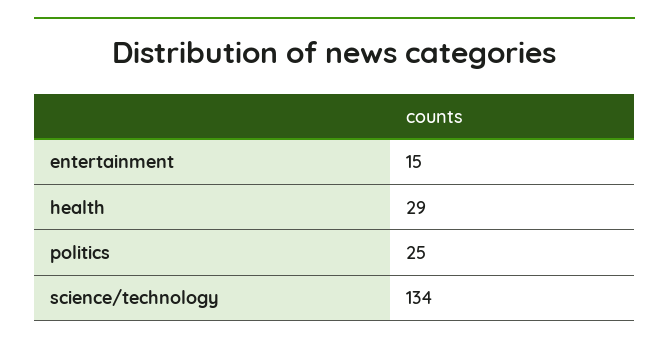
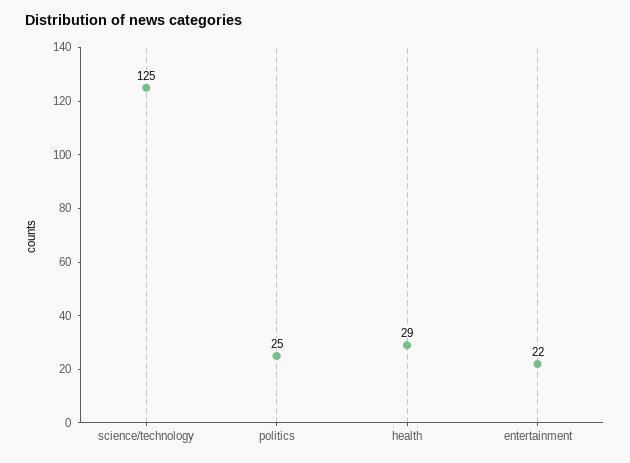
entertainment: 15 -> 22
science/technology: 134 -> 125

